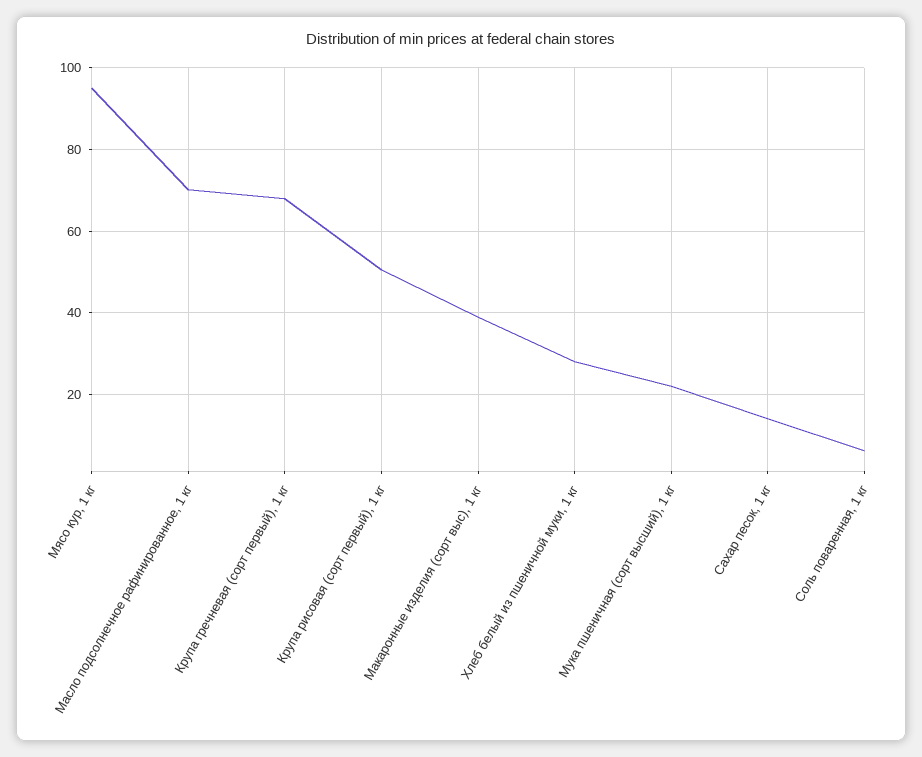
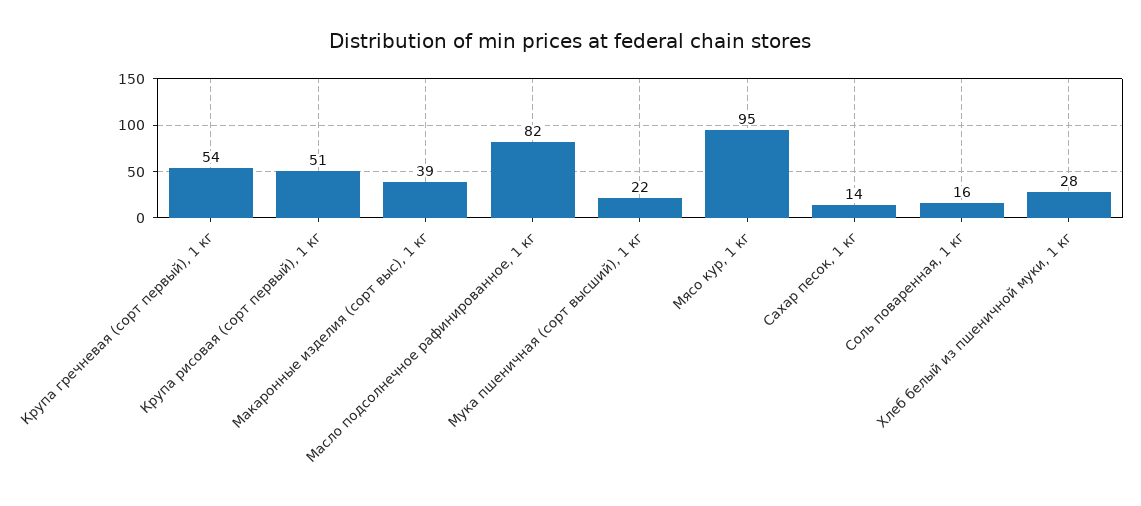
Масло подсолнечное рафинированное, 1 кг: 70 -> 82
Крупа гречневая (сорт первый), 1 кг: 68 -> 54
Соль поваренная, 1 кг: 6 -> 16

